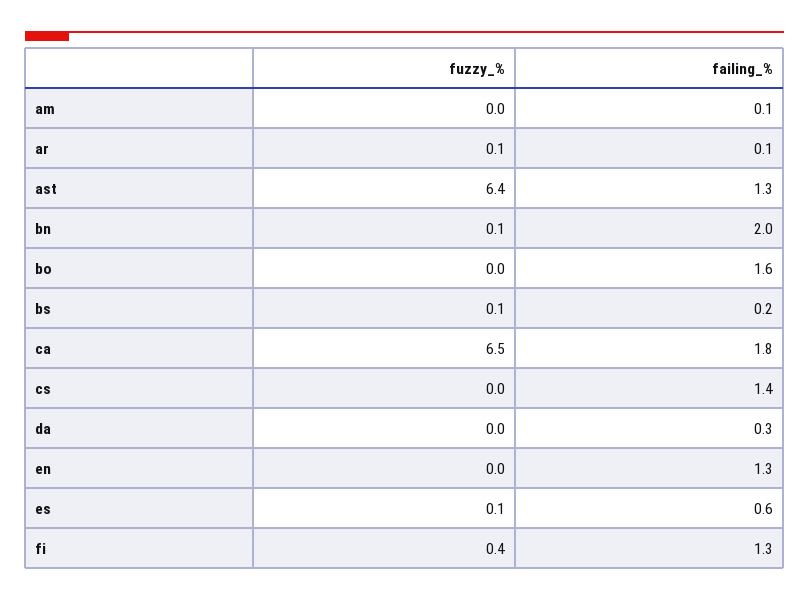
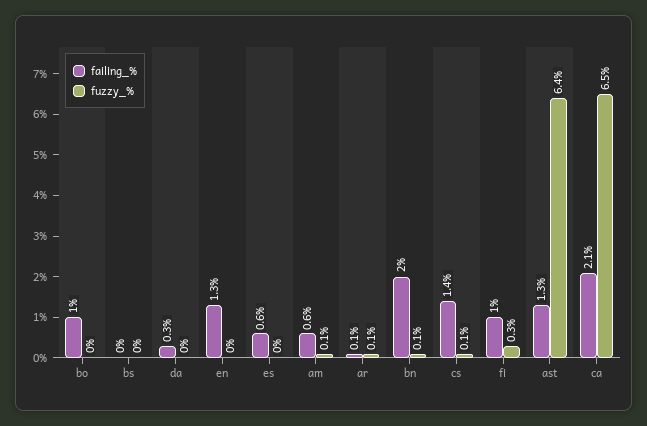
fuzzy_%, am: 0 -> 0.1
failing_%, am: 0.1 -> 0.6
failing_%, bo: 1.6 -> 1
fuzzy_%, bs: 0.1 -> 0
failing_%, bs: 0.2 -> 0
failing_%, ca: 1.8 -> 2.1
fuzzy_%, cs: 0 -> 0.1
fuzzy_%, es: 0.1 -> 0
fuzzy_%, fi: 0.4 -> 0.3
failing_%, fi: 1.3 -> 1

